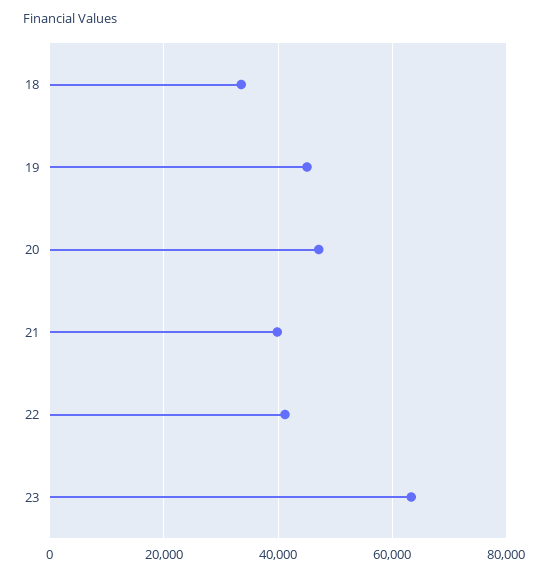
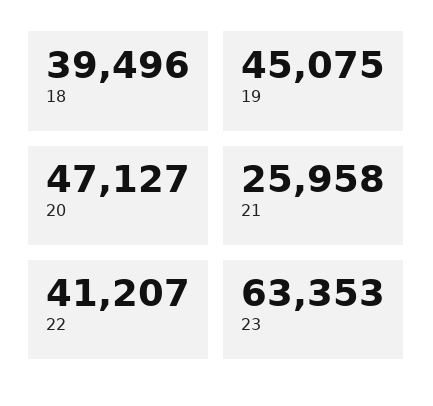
18: 34000 -> 39496
21: 40000 -> 25958

